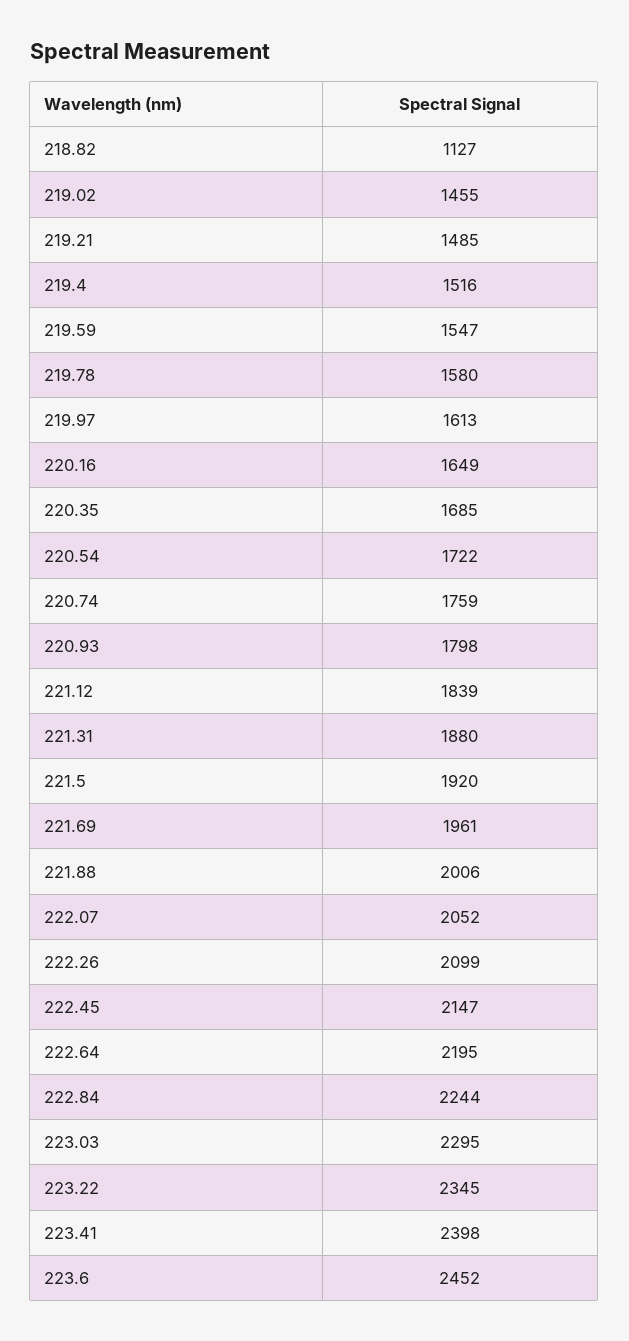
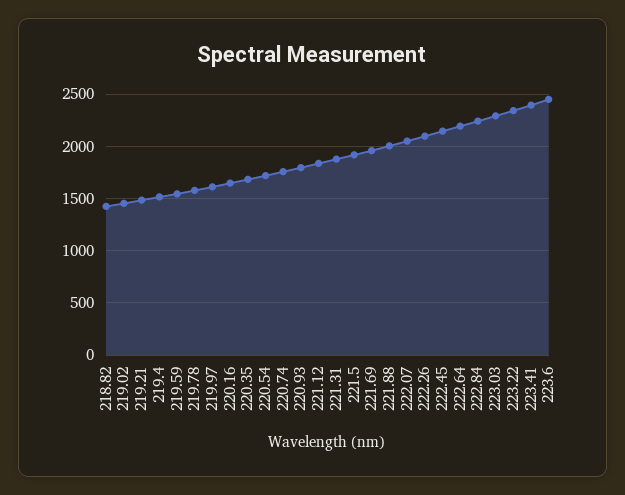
218.82: 1127 -> 1400

